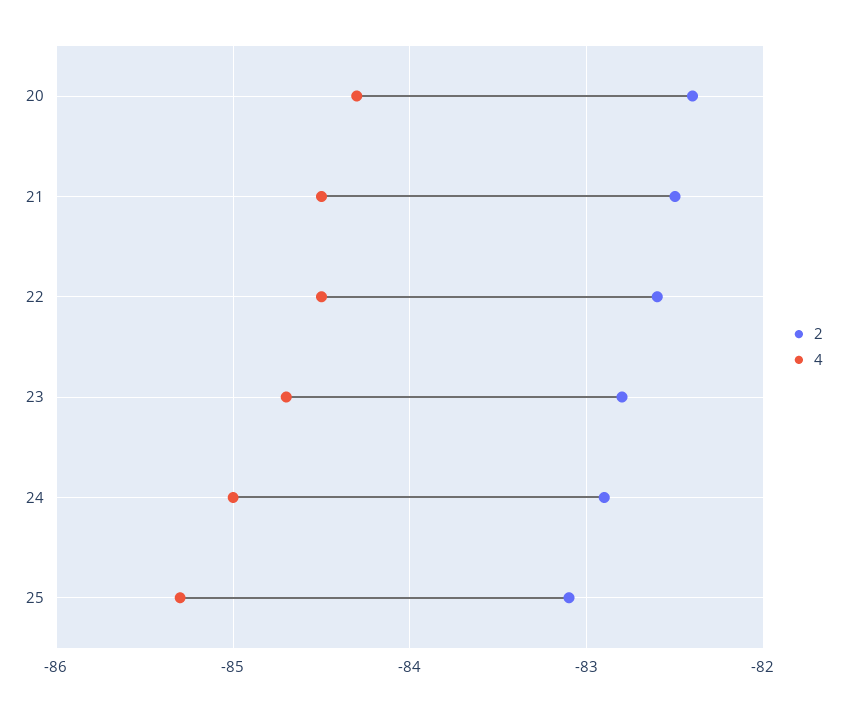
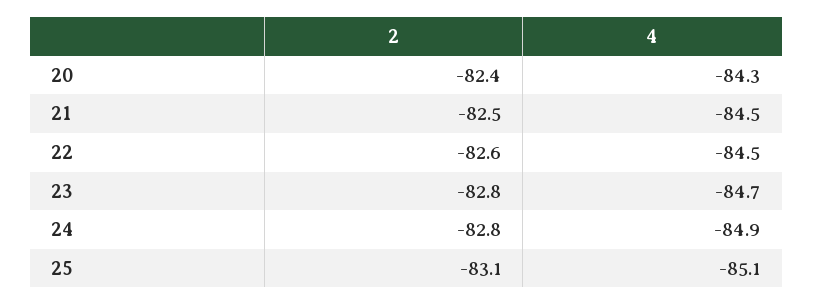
2, 24: -82.9 -> -82.8
4, 24: -85 -> -84.9
4, 25: -85.3 -> -85.1

